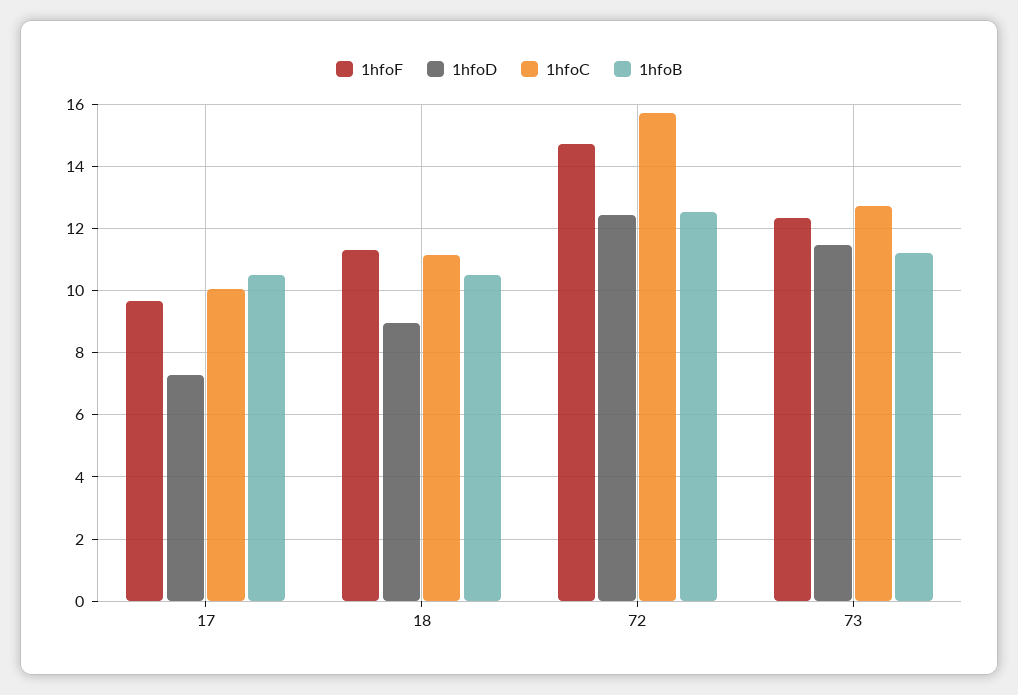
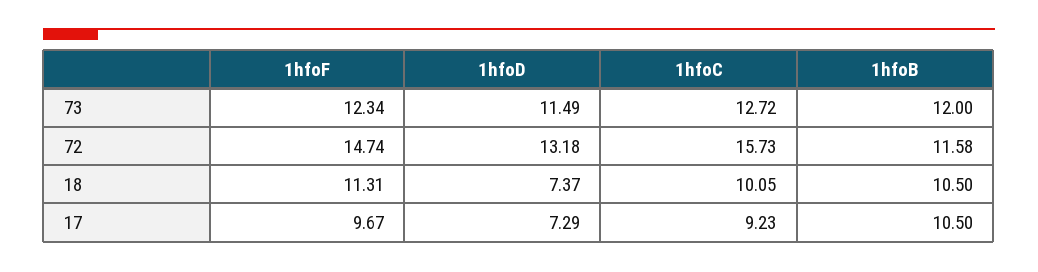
1hfoC, 17: 10 -> 9.23
1hfoD, 18: 9 -> 7.37
1hfoC, 18: 11.2 -> 10.05
1hfoD, 72: 12.4 -> 13.18
1hfoB, 72: 12.6 -> 11.58
1hfoB, 73: 11.2 -> 12

